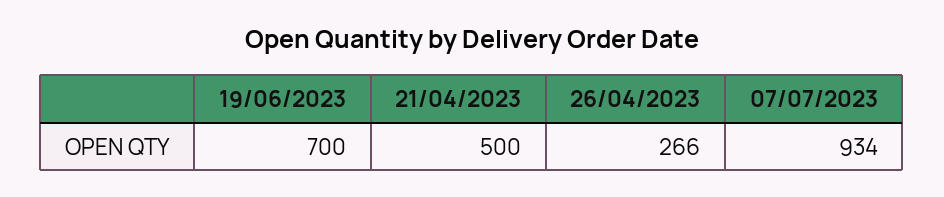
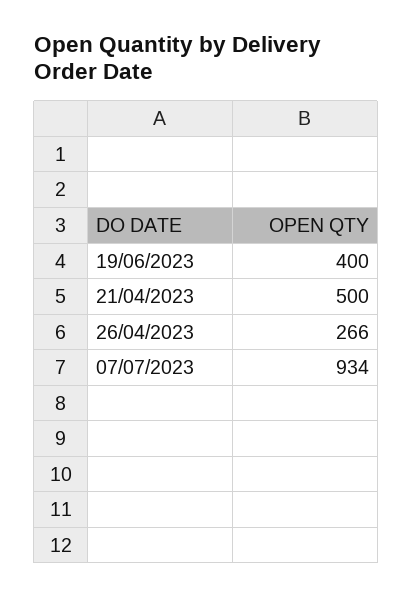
19/06/2023: 700 -> 400

